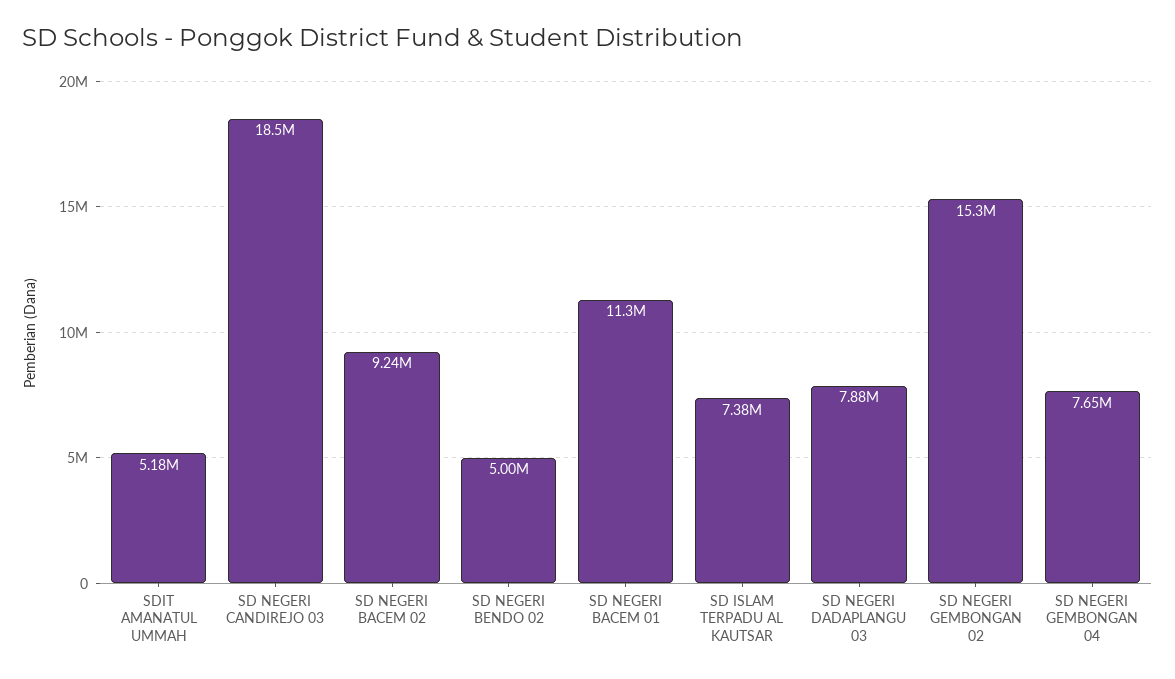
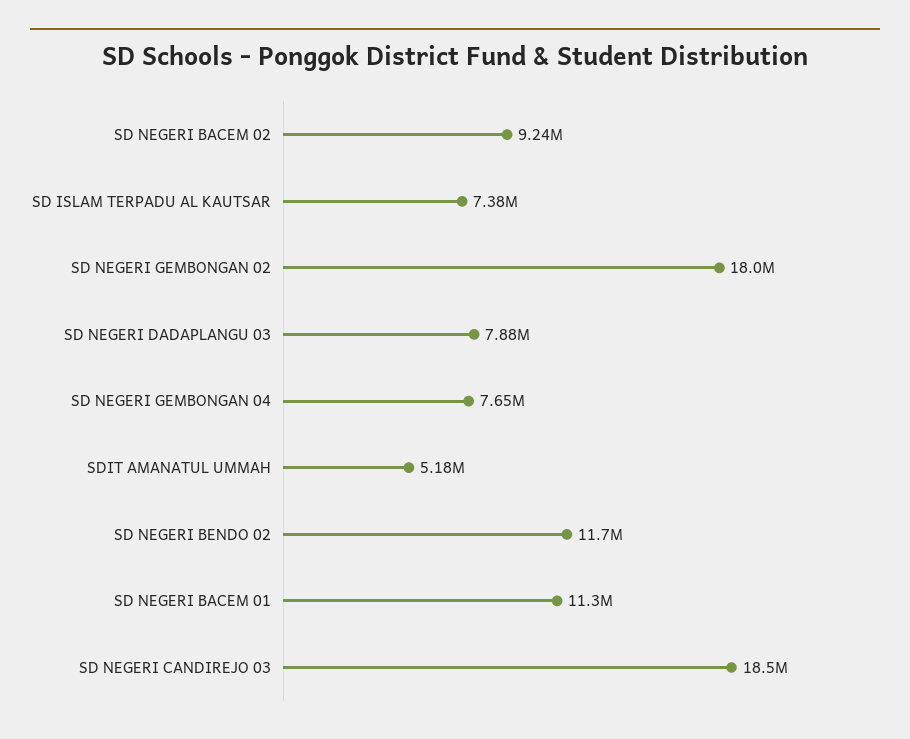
SD NEGERI BENDO 02: 5000000 -> 11700000
SD NEGERI GEMBONGAN 02: 15300000 -> 18000000

